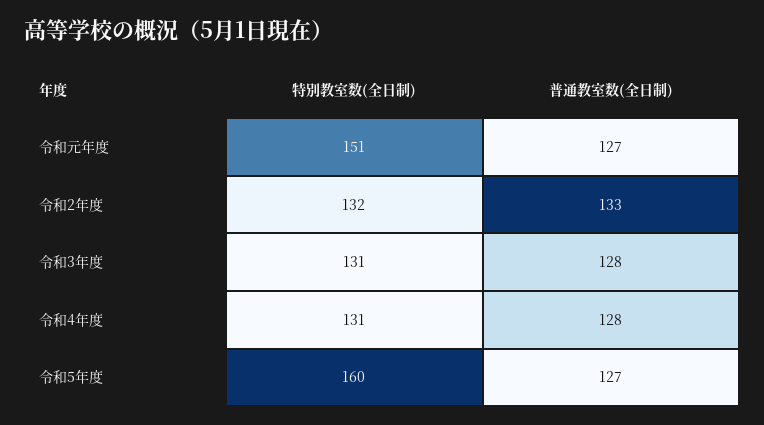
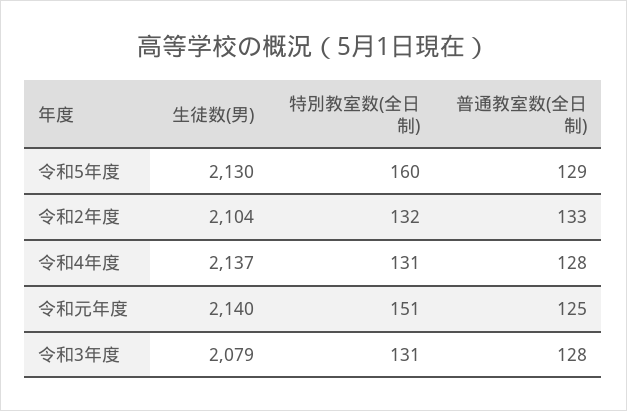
普通教室数(全日制), 令和元年度: 127 -> 125
普通教室数(全日制), 令和5年度: 127 -> 129
生徒数(男), 令和5年度: none -> 2130
生徒数(男), 令和2年度: none -> 2104
生徒数(男), 令和4年度: none -> 2137
生徒数(男), 令和元年度: none -> 2140
生徒数(男), 令和3年度: none -> 2079

